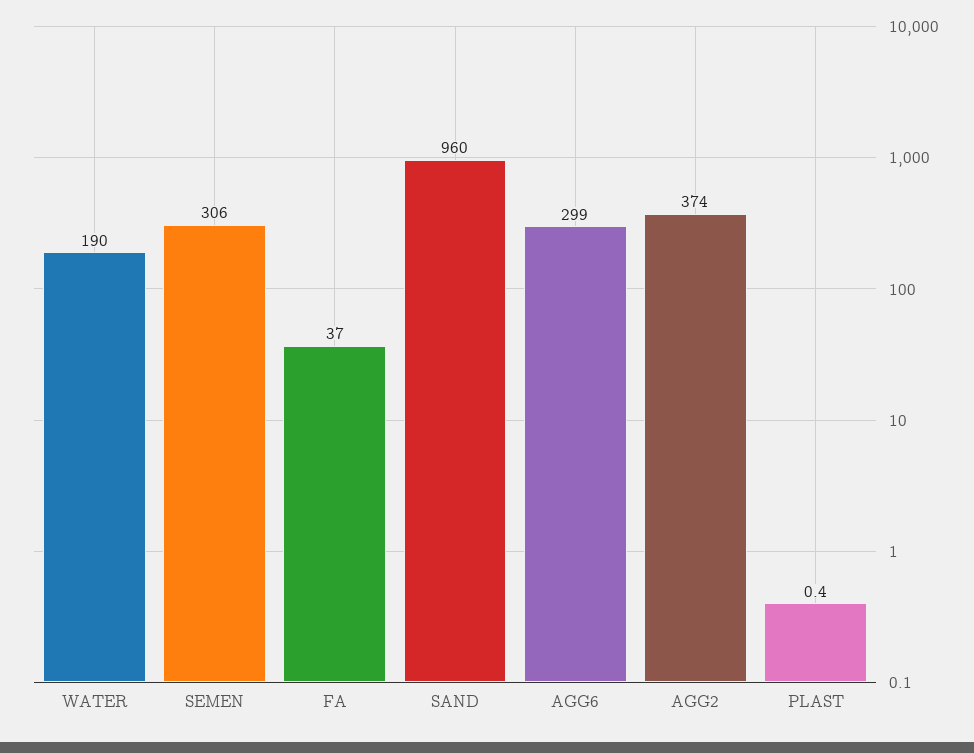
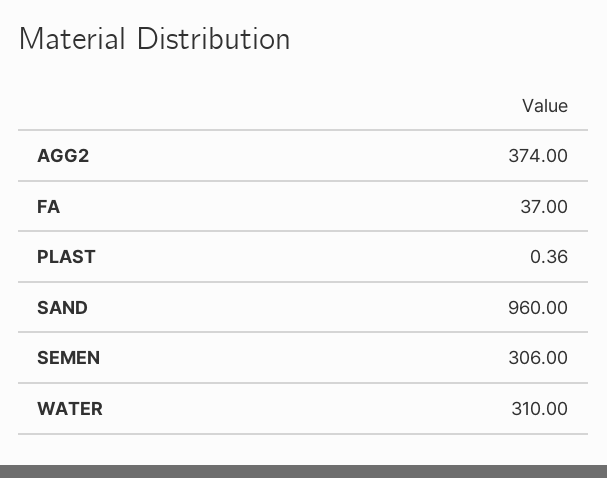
WATER: 190 -> 310
AGG6: 299 -> none

